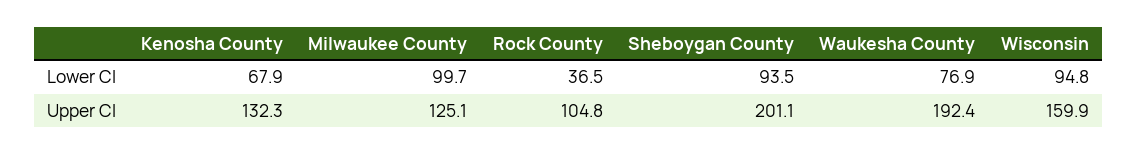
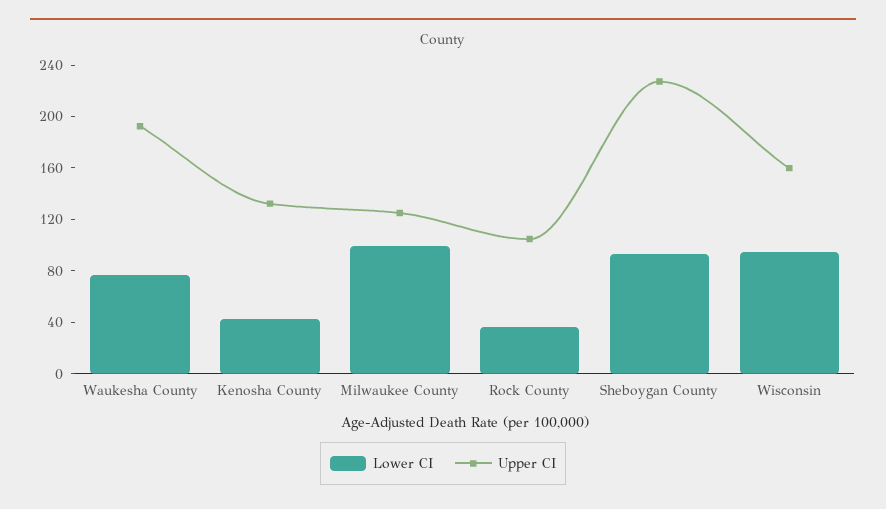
Lower CI, Kenosha County: 67.9 -> 40
Upper CI, Sheboygan County: 201.1 -> 230

